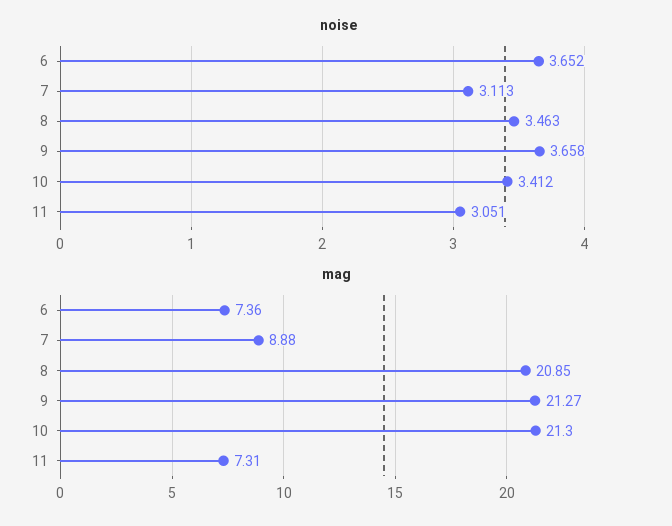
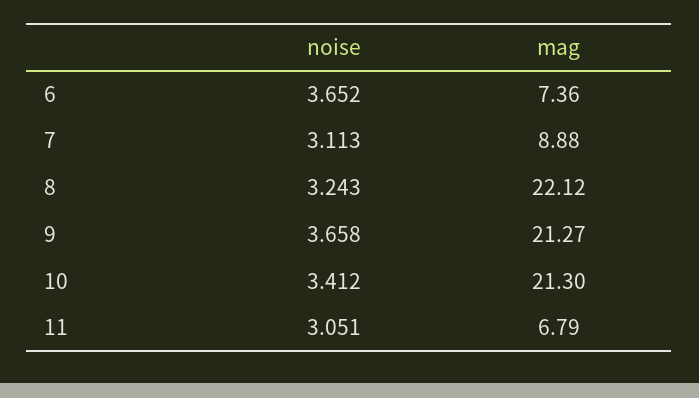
noise, 8: 3.463 -> 3.243
mag, 8: 20.85 -> 22.12
mag, 11: 7.31 -> 6.79

